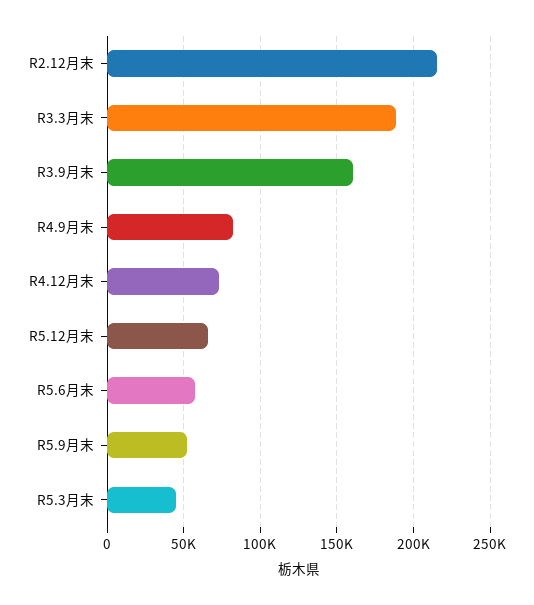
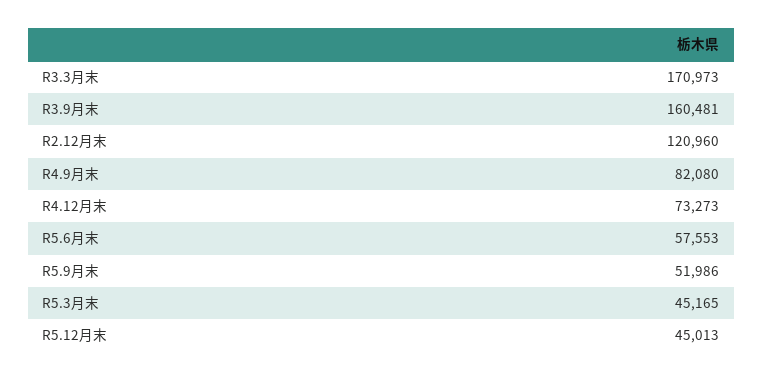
R2.12月末: 215000 -> 120960
R3.3月末: 190000 -> 170973
R5.12月末: 65000 -> 45013

